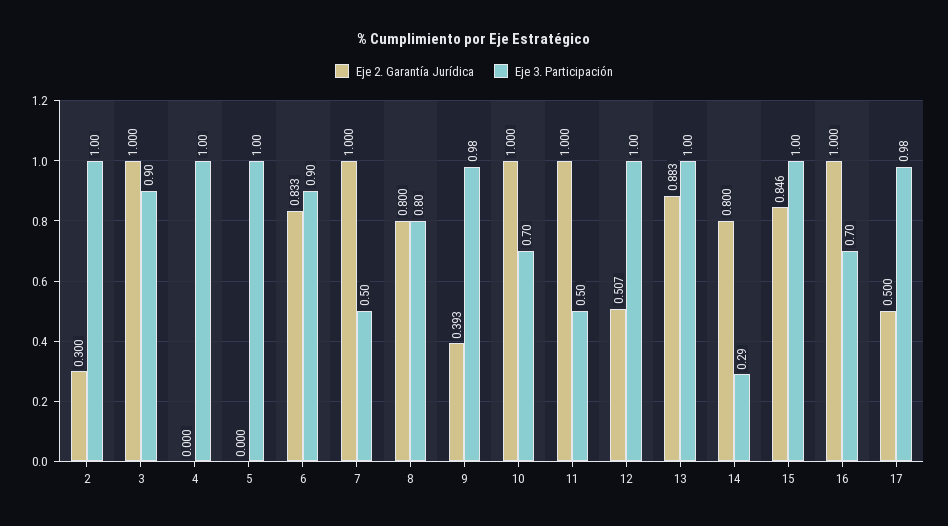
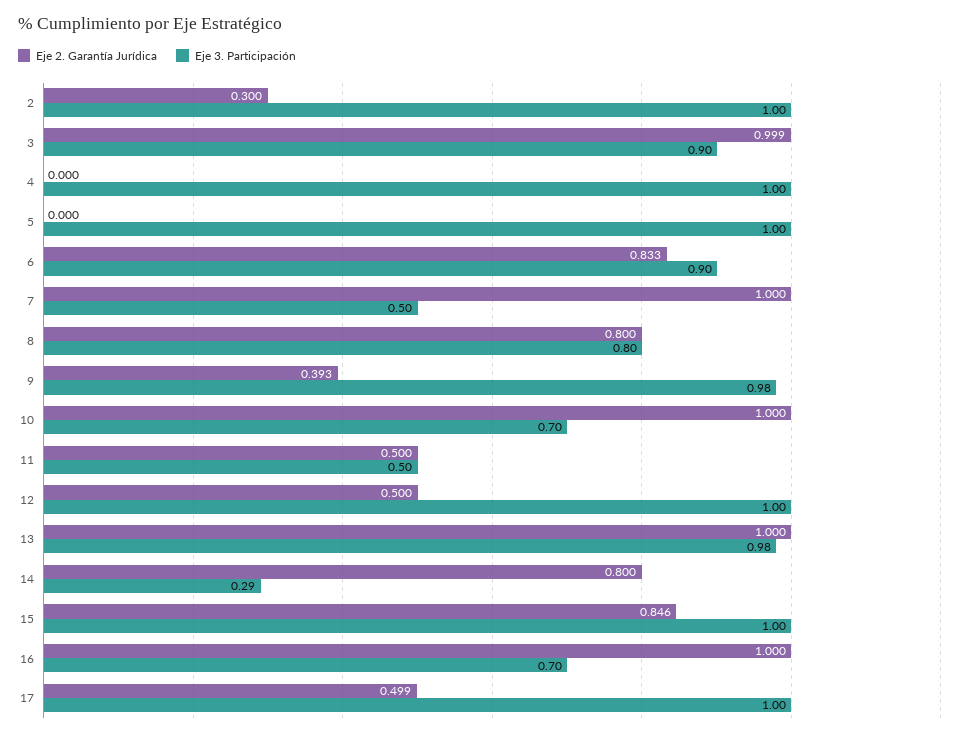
Eje 2. Garantía Jurídica, 3: 1 -> 0.999
Eje 2. Garantía Jurídica, 11: 1 -> 0.5
Eje 2. Garantía Jurídica, 12: 0.507 -> 0.5
Eje 2. Garantía Jurídica, 13: 0.883 -> 1
Eje 3. Participación, 13: 1 -> 0.98
Eje 2. Garantía Jurídica, 17: 0.5 -> 0.499
Eje 3. Participación, 17: 0.98 -> 1

